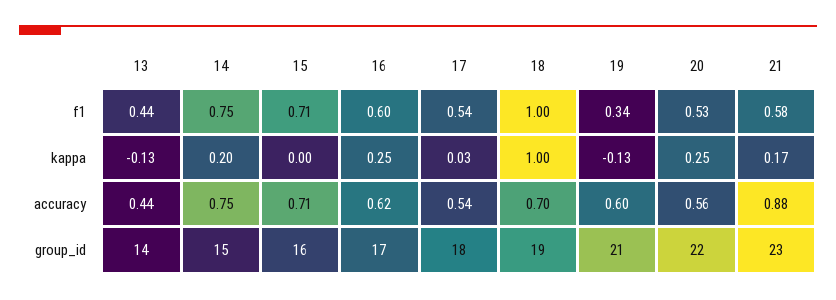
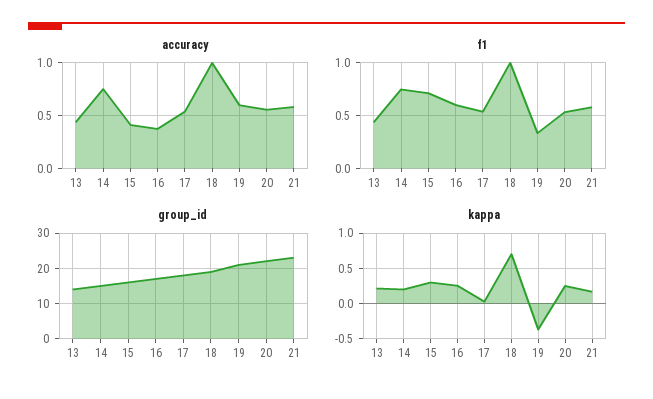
kappa, 13: -0.13 -> 0.2
kappa, 15: 0 -> 0.3
kappa, 18: 1 -> 0.7
kappa, 19: -0.13 -> -0.4
accuracy, 15: 0.71 -> 0.4
accuracy, 16: 0.62 -> 0.4
accuracy, 18: 0.7 -> 1
accuracy, 21: 0.88 -> 0.6

